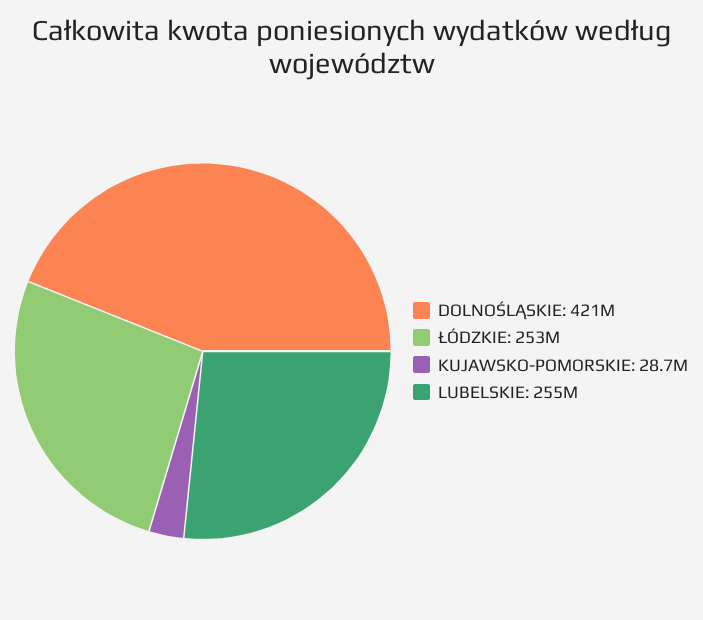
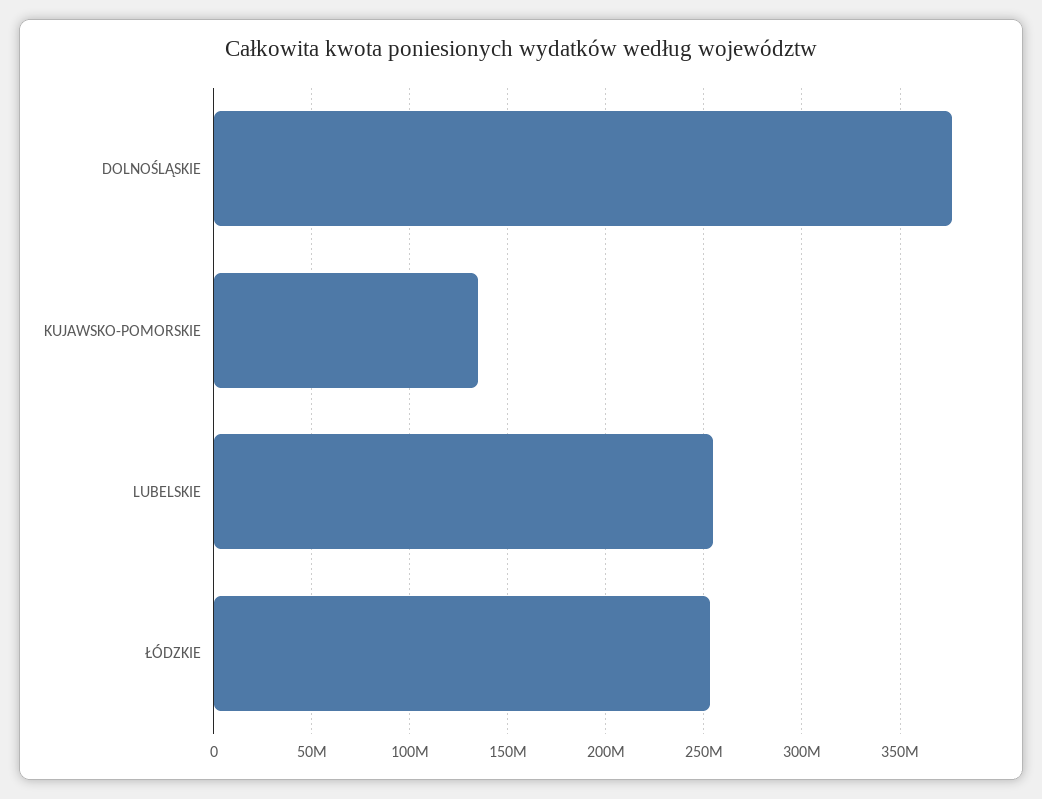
DOLNOŚLĄSKIE: 421000000 -> 375000000
KUJAWSKO-POMORSKIE: 28700000 -> 135000000

